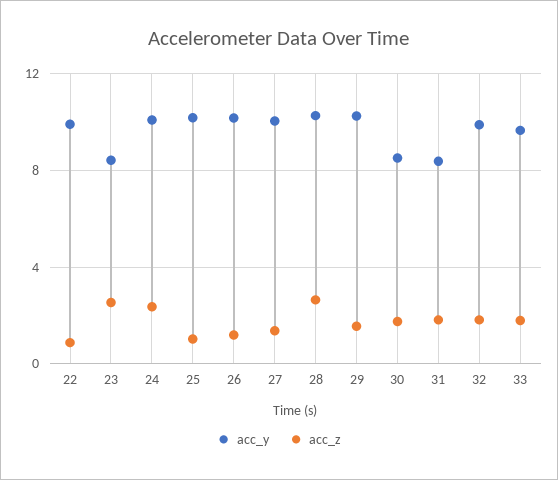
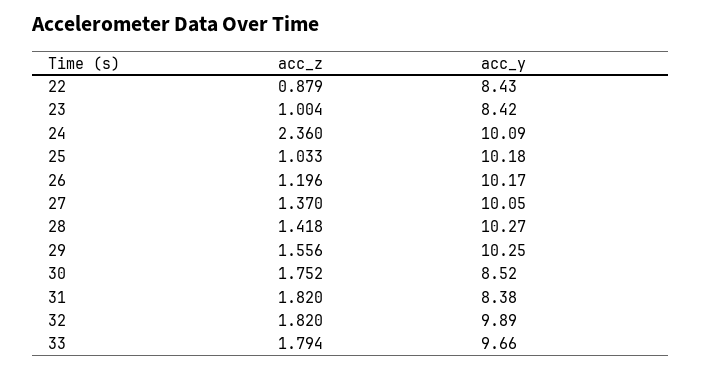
acc_y, 22: 10 -> 8.43
acc_z, 23: 2.5 -> 1.004
acc_z, 28: 2.5 -> 1.418

